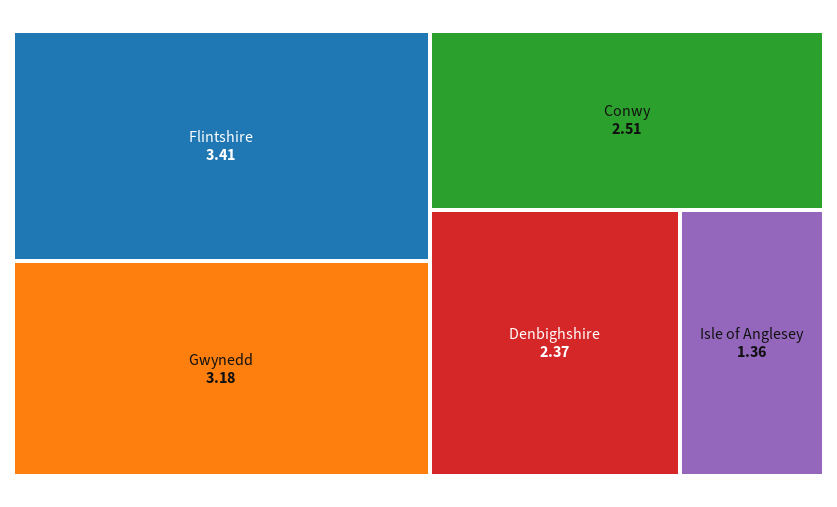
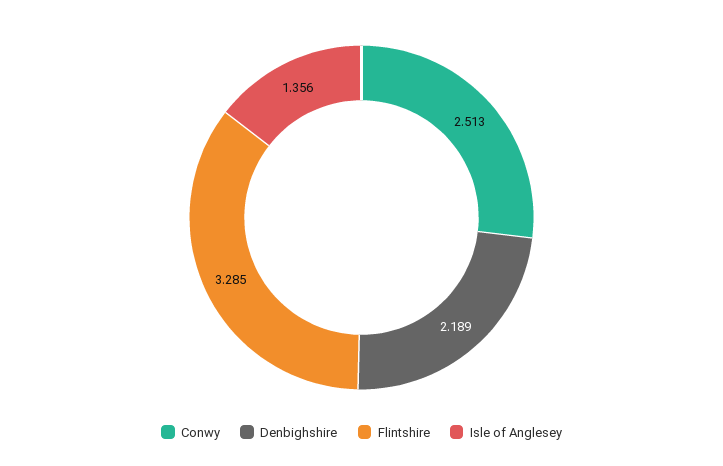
Flintshire: 3.41 -> 3.285
Gwynedd: 3.18 -> none
Denbighshire: 2.37 -> 2.189

